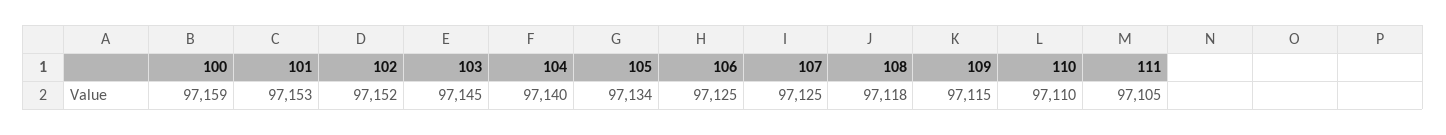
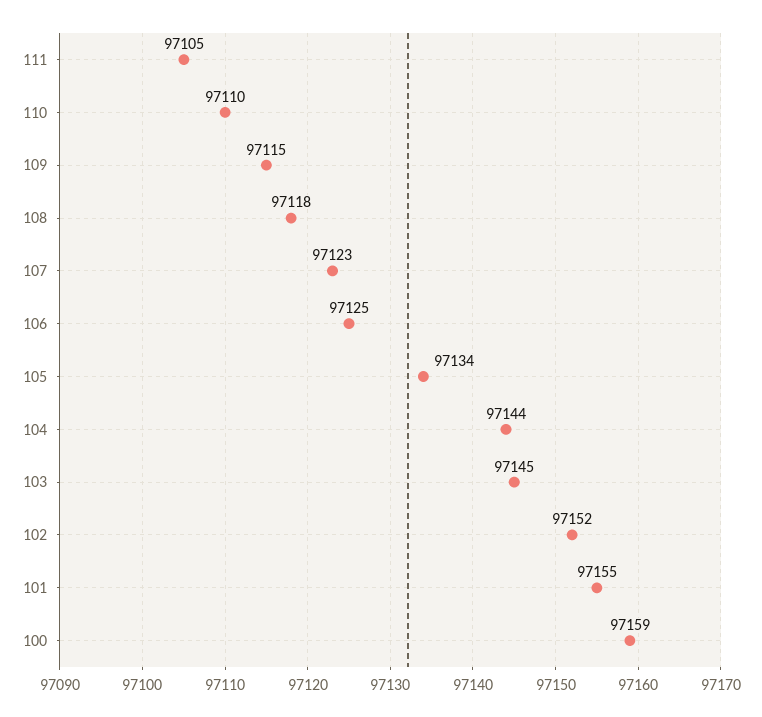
101: 97153 -> 97155
104: 97140 -> 97144
107: 97125 -> 97123

